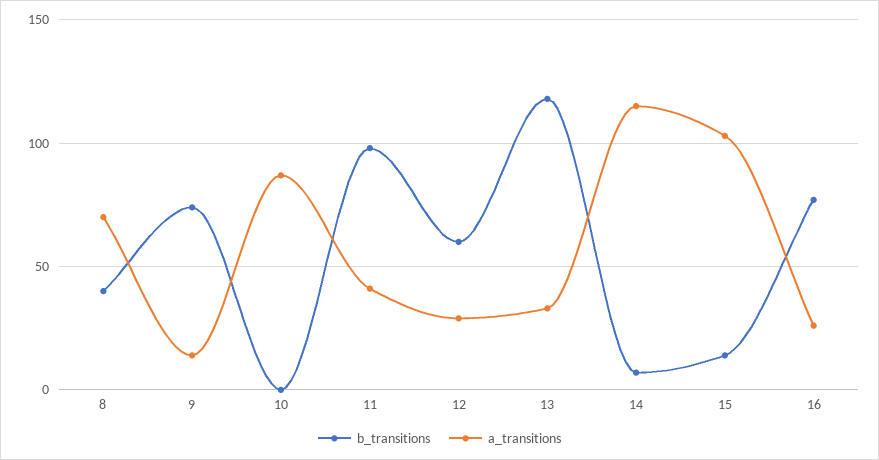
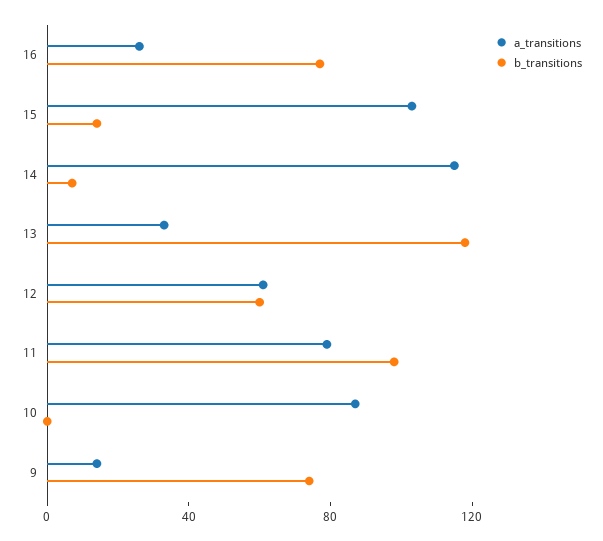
b_transitions, 8: 40 -> none
a_transitions, 8: 70 -> none
a_transitions, 11: 40 -> 80
a_transitions, 12: 30 -> 60

